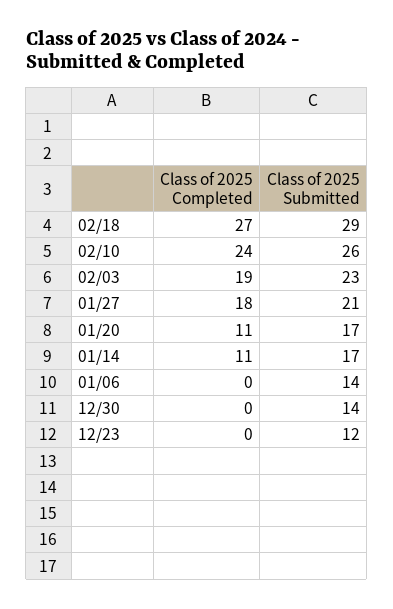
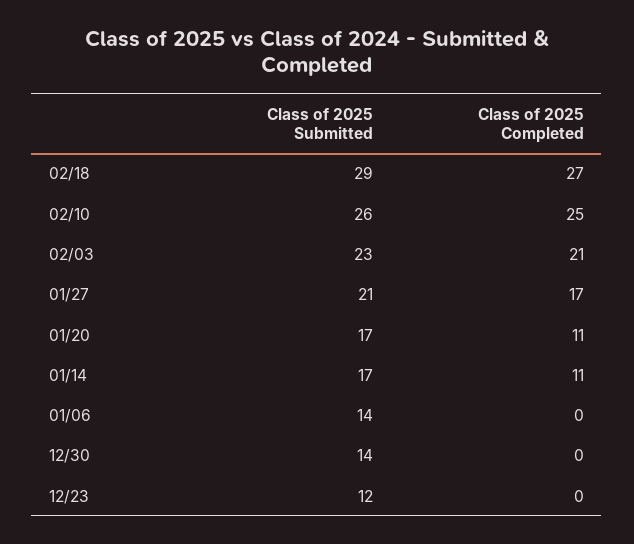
Class of 2025 Completed, 02/10: 24 -> 25
Class of 2025 Completed, 02/03: 19 -> 21
Class of 2025 Completed, 01/27: 18 -> 17

